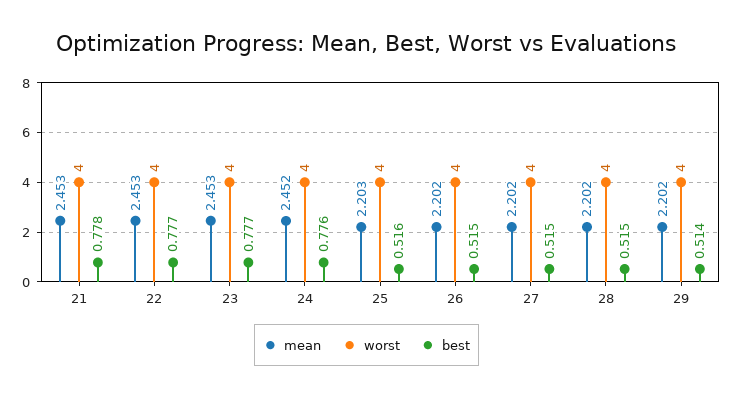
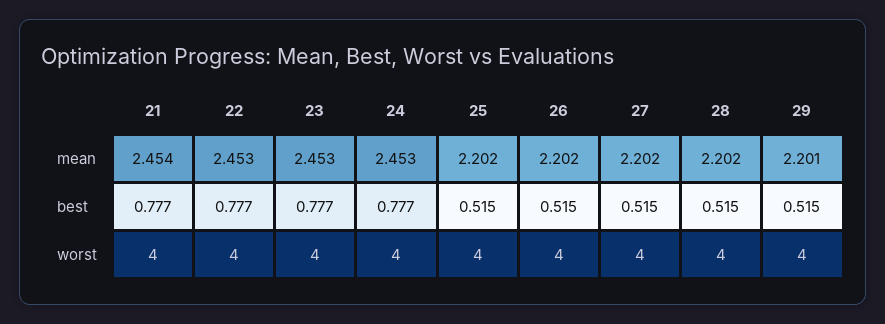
mean, 21: 2.453 -> 2.454
best, 21: 0.778 -> 0.777
mean, 24: 2.452 -> 2.453
best, 24: 0.776 -> 0.777
mean, 25: 2.203 -> 2.202
best, 25: 0.516 -> 0.515
mean, 29: 2.202 -> 2.201
best, 29: 0.514 -> 0.515

